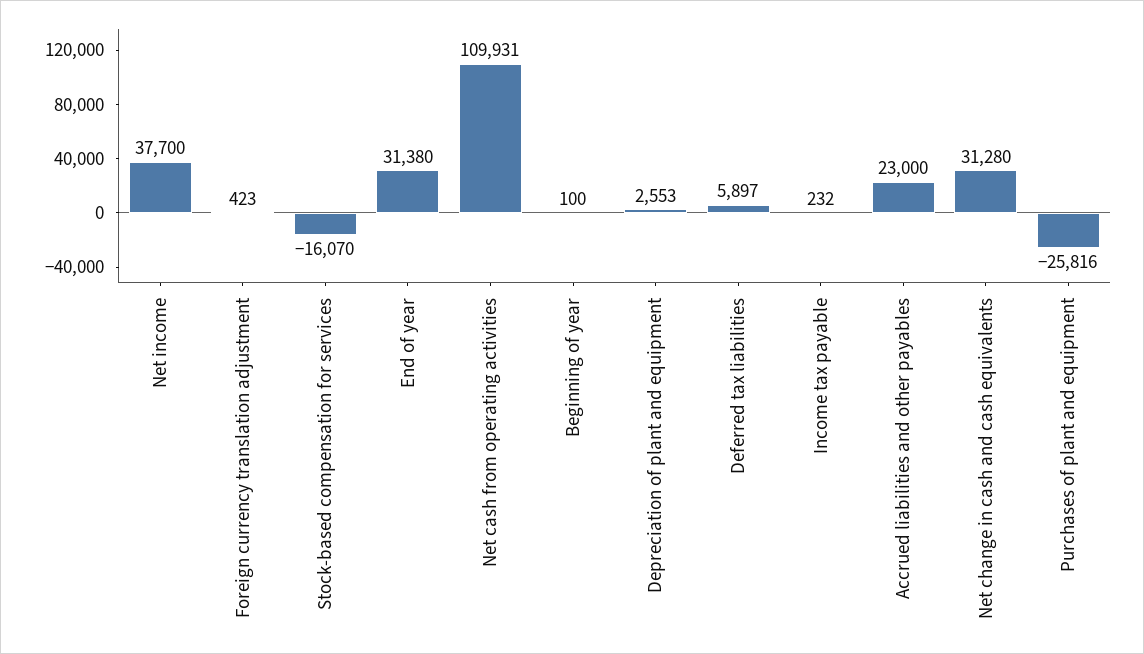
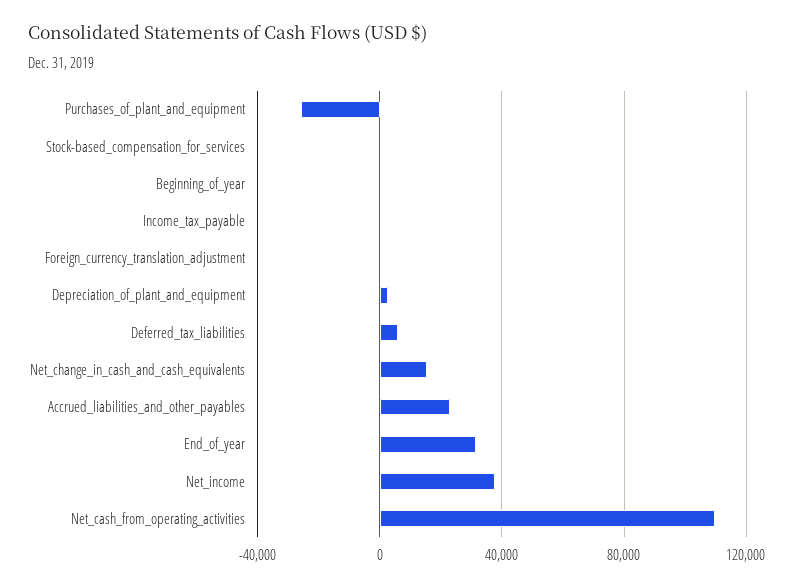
Stock-based compensation for services: -16070 -> 0
Net change in cash and cash equivalents: 31280 -> 15000

